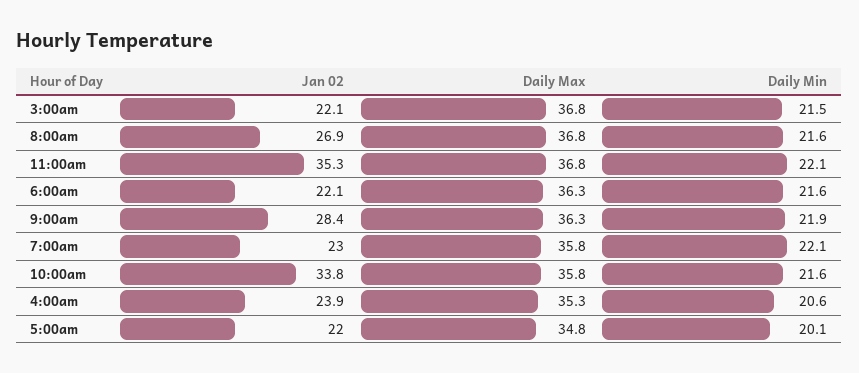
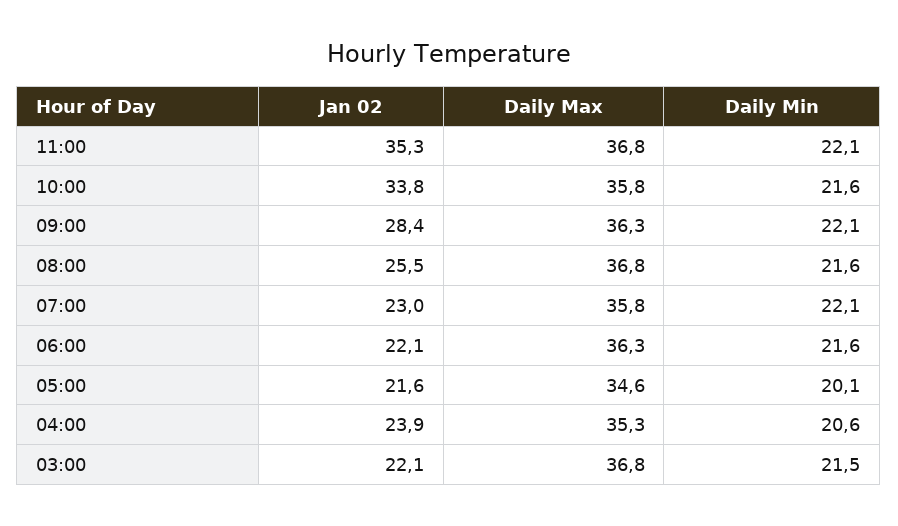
Jan 02, 8:00am: 26.9 -> 25.5
Daily Min, 9:00am: 21.9 -> 22.1
Jan 02, 5:00am: 22 -> 21.6
Daily Max, 5:00am: 34.8 -> 34.6

